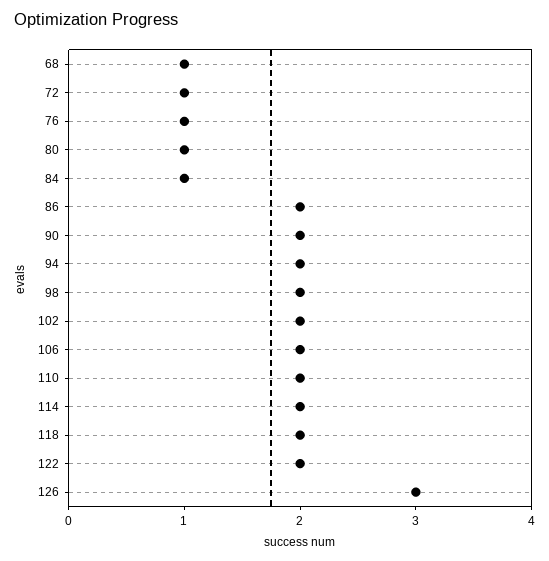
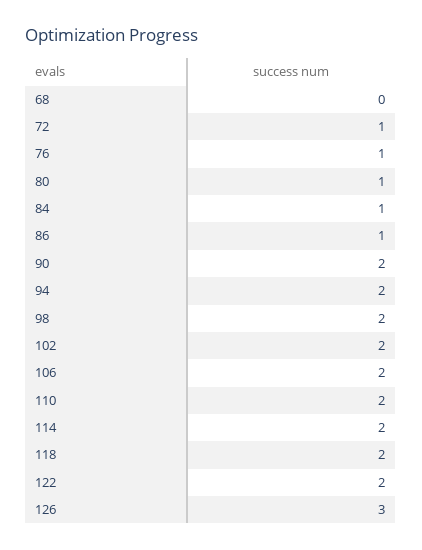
68: 1 -> 0
86: 2 -> 1

